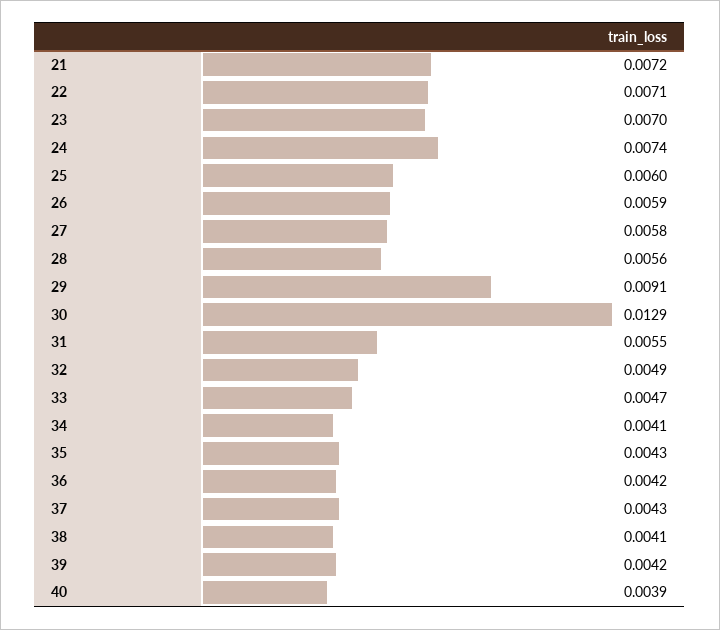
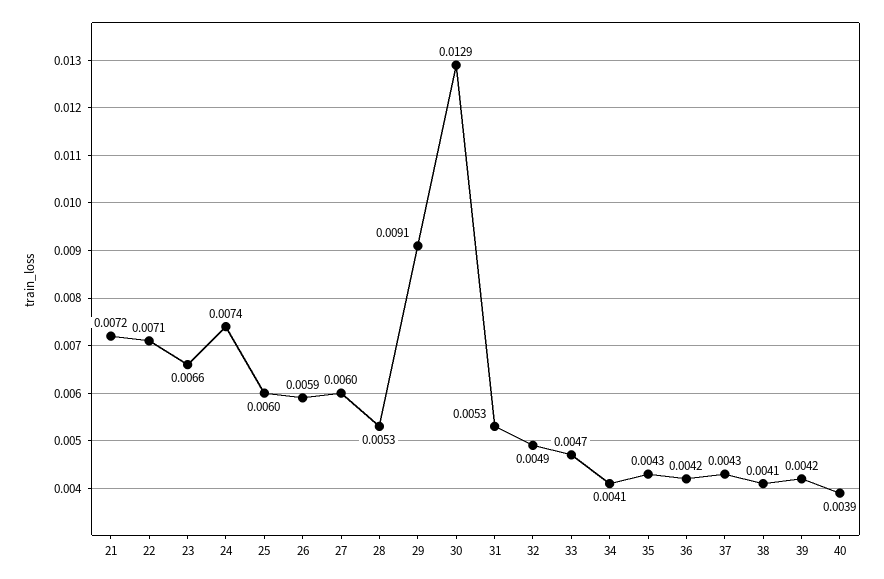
23: 0.007 -> 0.0066
27: 0.0058 -> 0.006
28: 0.0056 -> 0.0053
31: 0.0055 -> 0.0053

